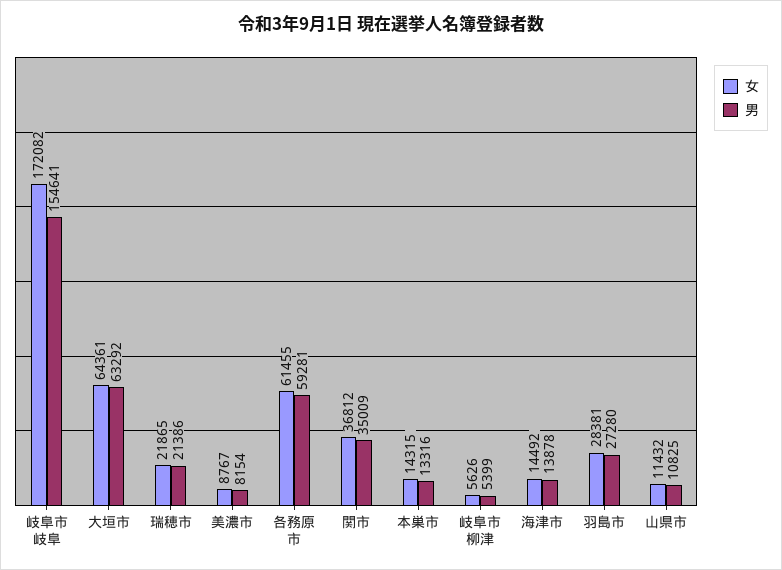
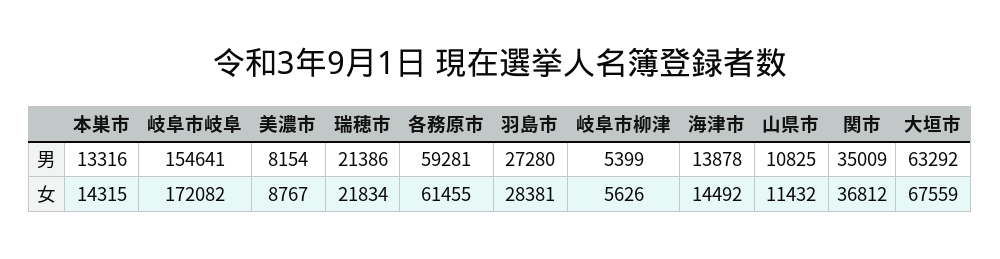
女, 大垣市: 64361 -> 67559
女, 瑞穂市: 21865 -> 21834

